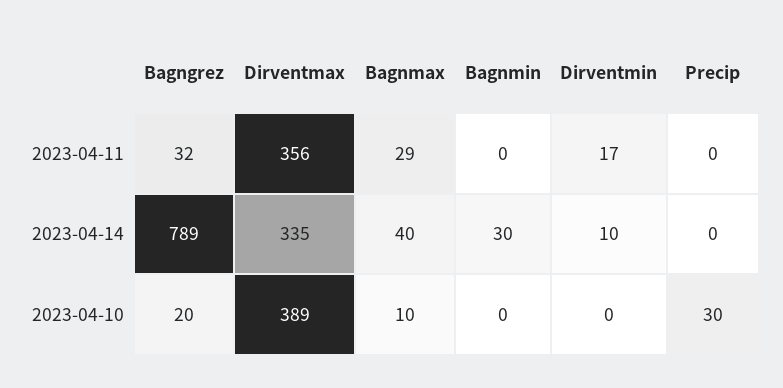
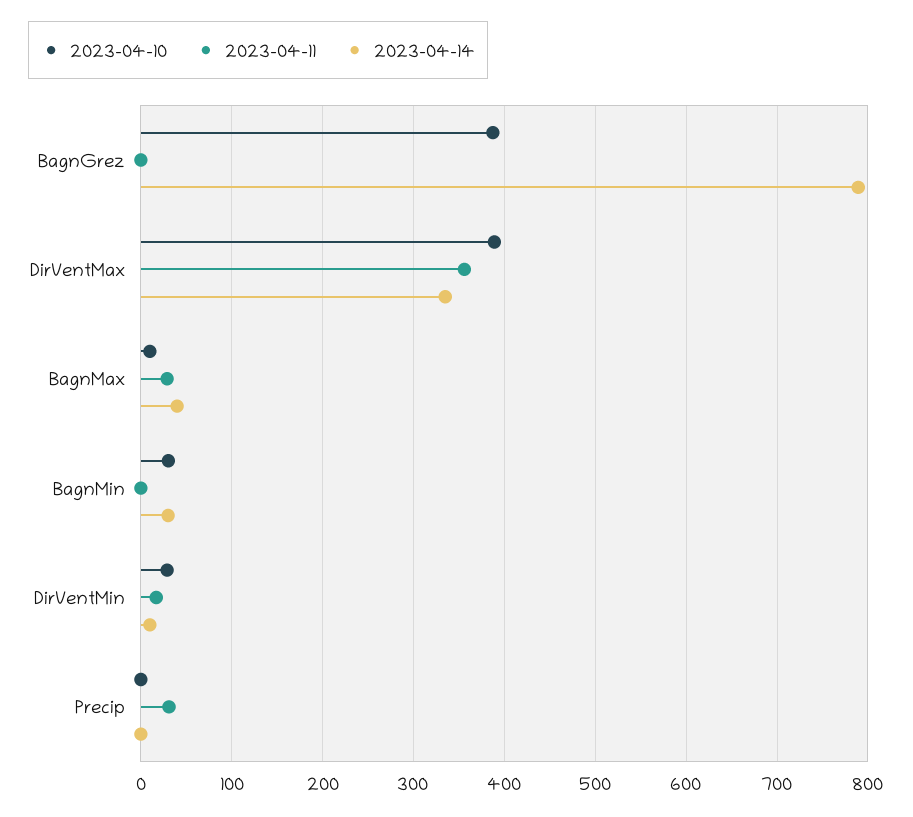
2023-04-11, Bagngrez: 32 -> 0
2023-04-11, Precip: 0 -> 30
2023-04-10, Bagngrez: 20 -> 390
2023-04-10, Bagnmin: 0 -> 30
2023-04-10, Dirventmin: 0 -> 30
2023-04-10, Precip: 30 -> 0

